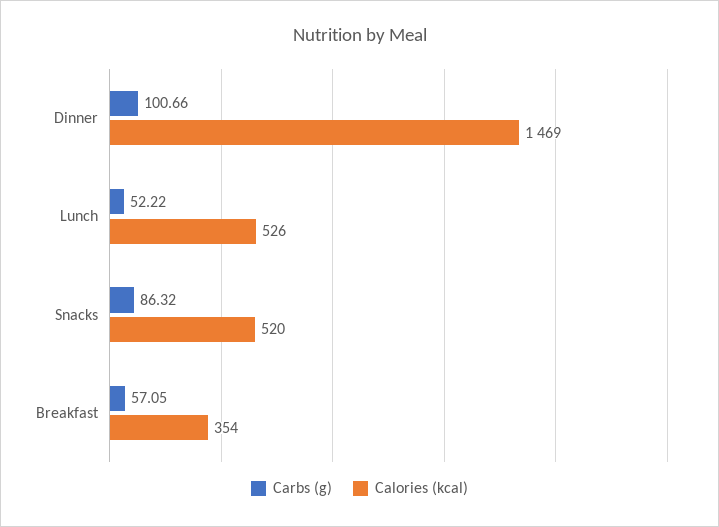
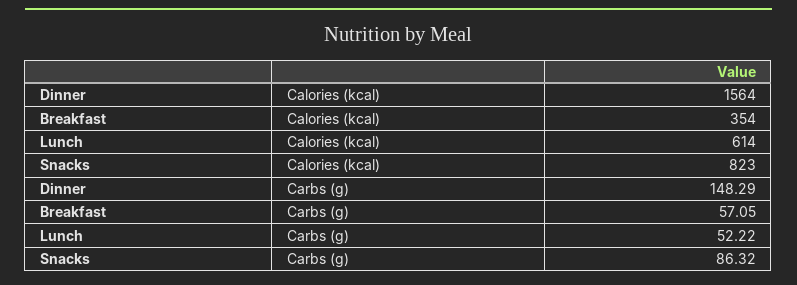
Carbs (g), Dinner: 100.66 -> 148.29
Calories (kcal), Dinner: 1469 -> 1564
Calories (kcal), Lunch: 526 -> 614
Calories (kcal), Snacks: 520 -> 823

